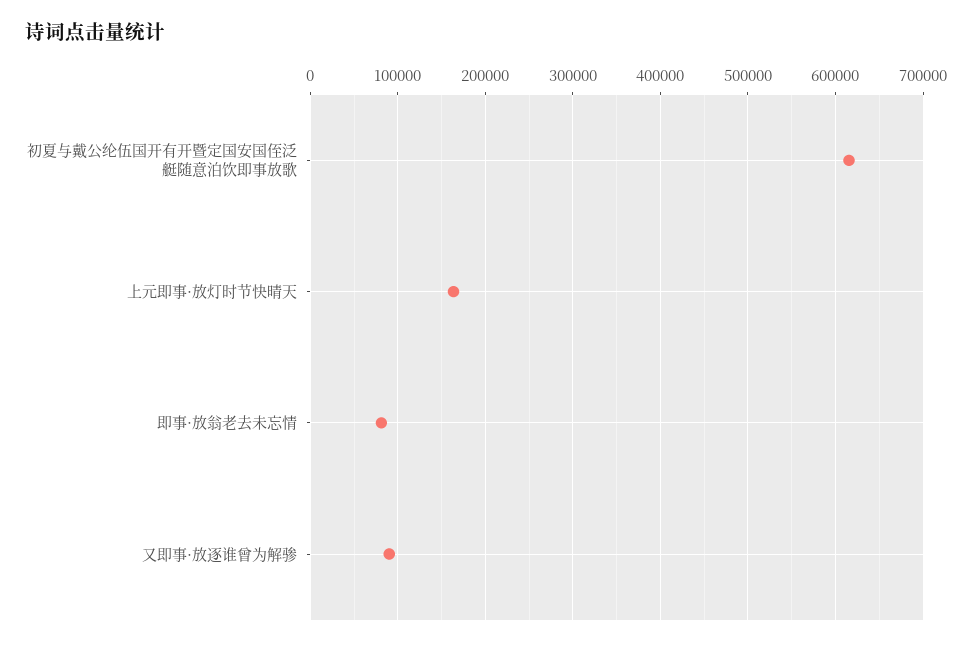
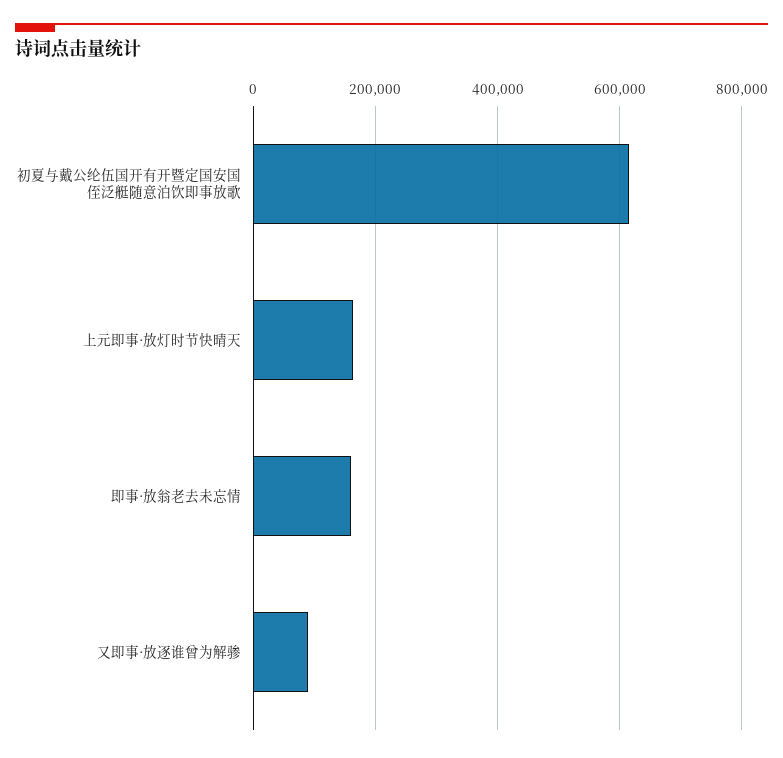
即事·放翁老去未忘情: 80000 -> 160000

